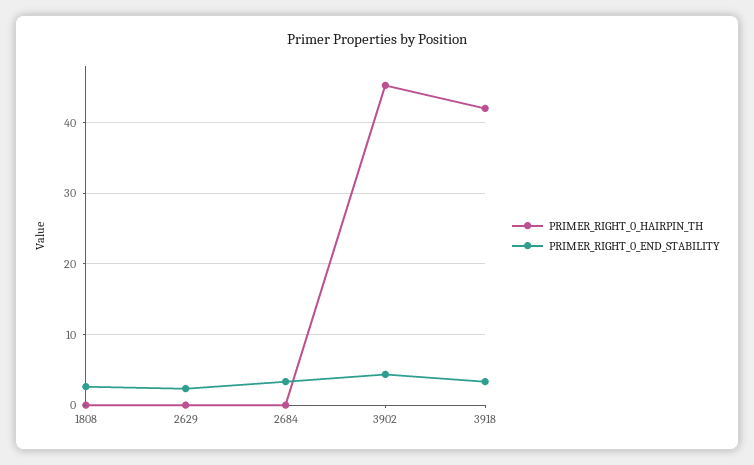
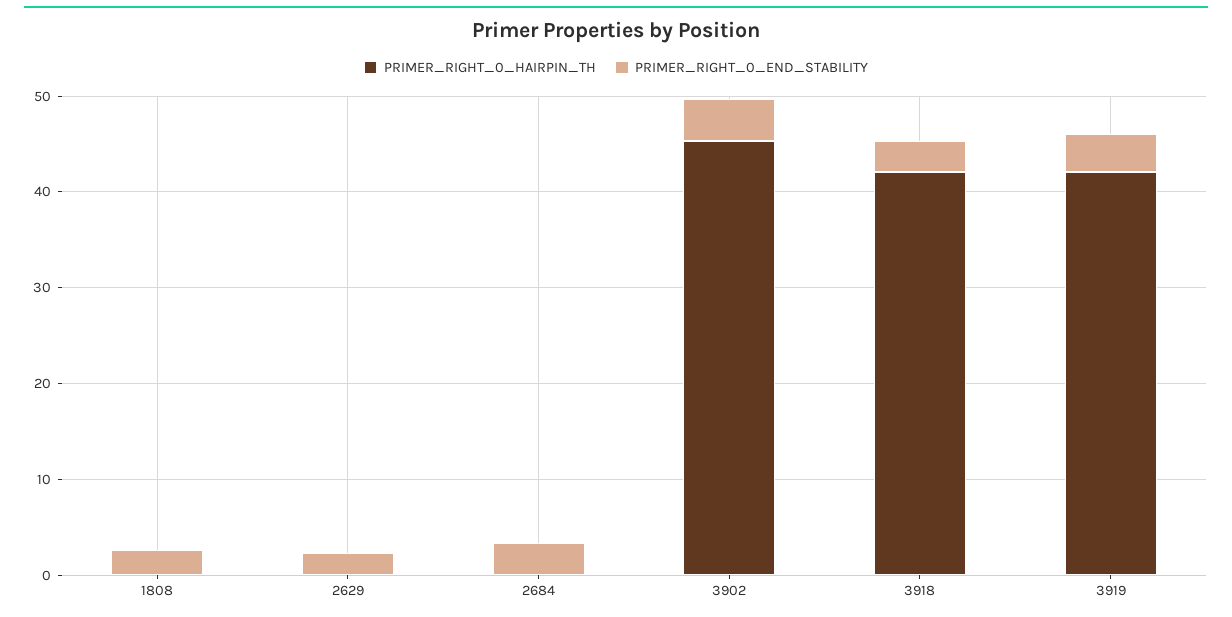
PRIMER_RIGHT_0_HAIRPIN_TH, 3919: none -> 42
PRIMER_RIGHT_0_END_STABILITY, 3919: none -> 4

